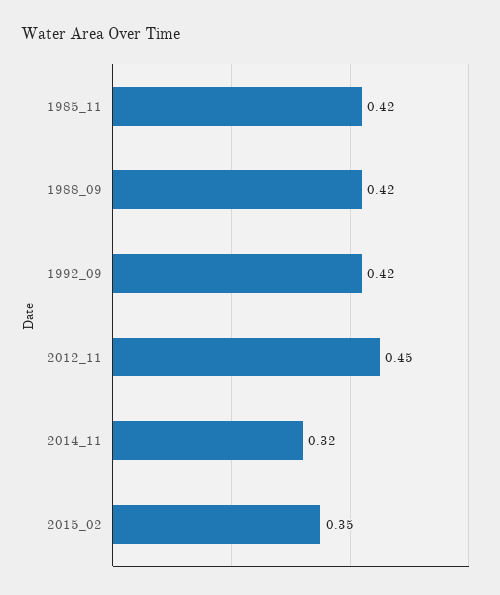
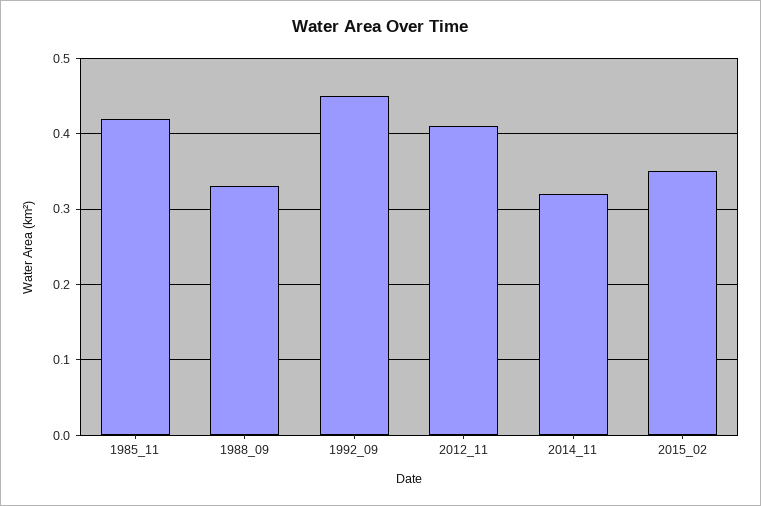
1988_09: 0.42 -> 0.33
1992_09: 0.42 -> 0.45
2012_11: 0.45 -> 0.41

